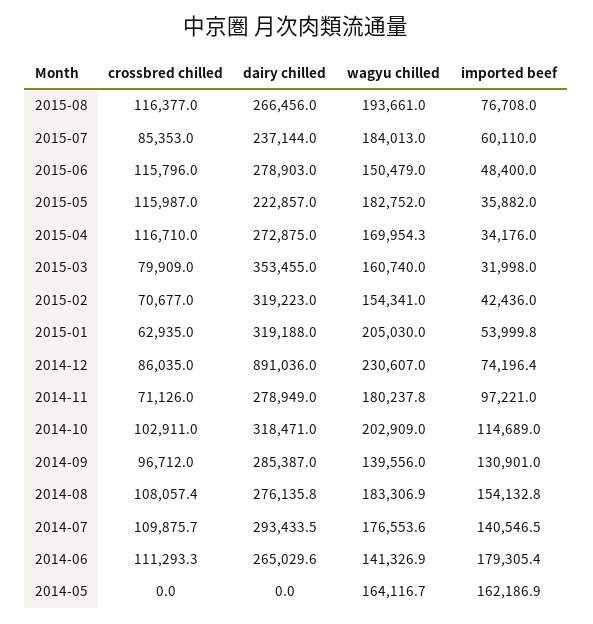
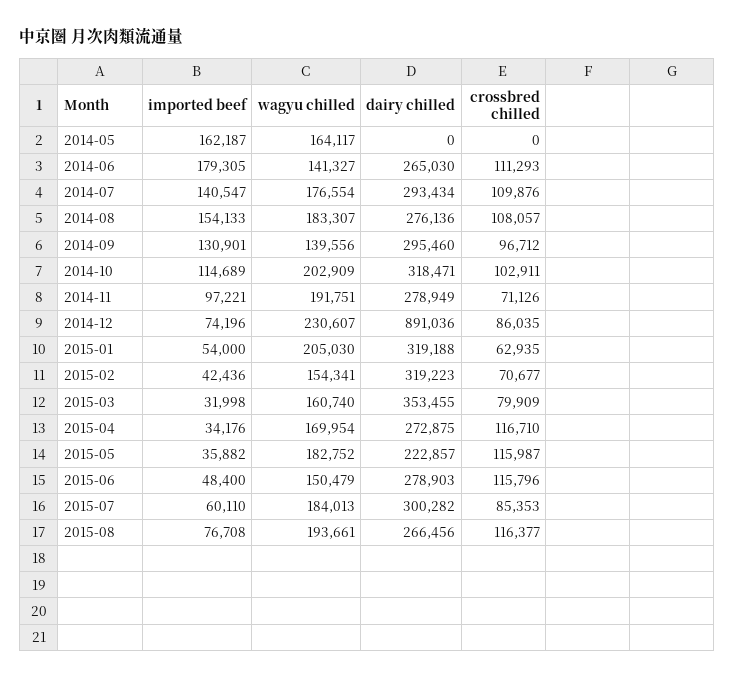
dairy chilled, 2015-07: 237144 -> 300282
wagyu chilled, 2014-11: 180237.8 -> 191751
dairy chilled, 2014-09: 285387 -> 295460

